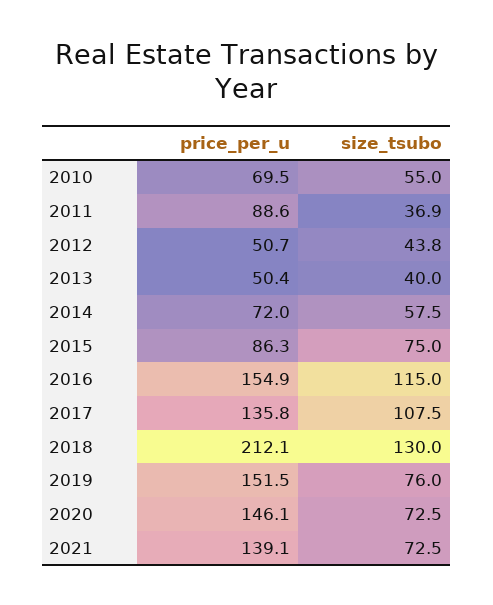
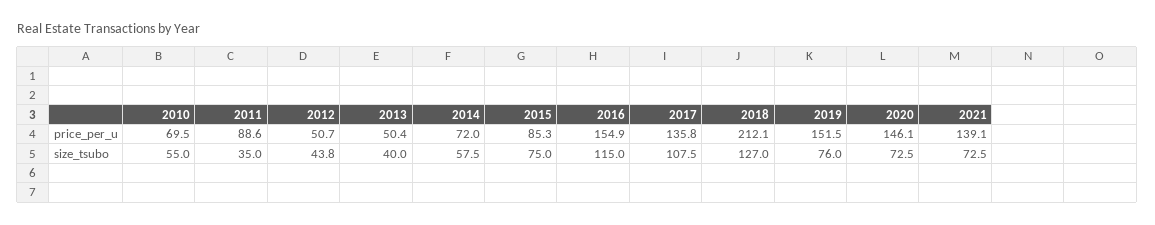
size_tsubo, 2011: 36.9 -> 35
price_per_u, 2015: 86.3 -> 85.3
size_tsubo, 2018: 130 -> 127

